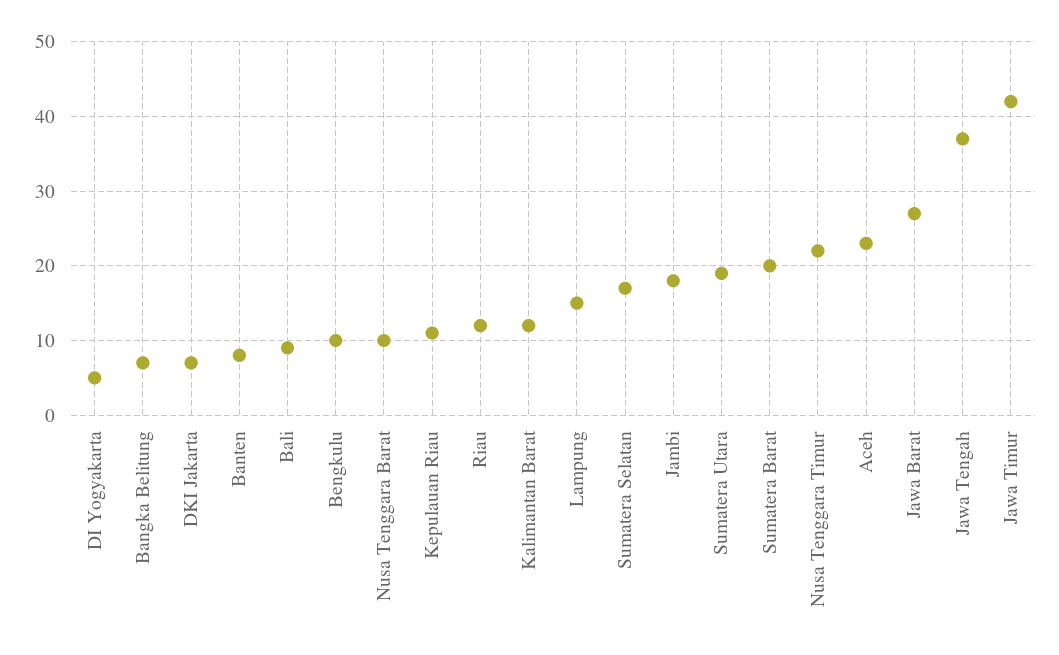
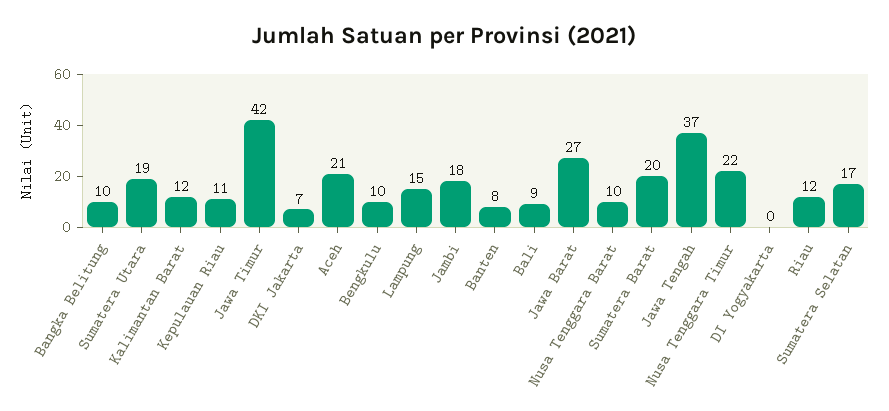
DI Yogyakarta: 5 -> 0
Bangka Belitung: 7 -> 10
Aceh: 23 -> 21

